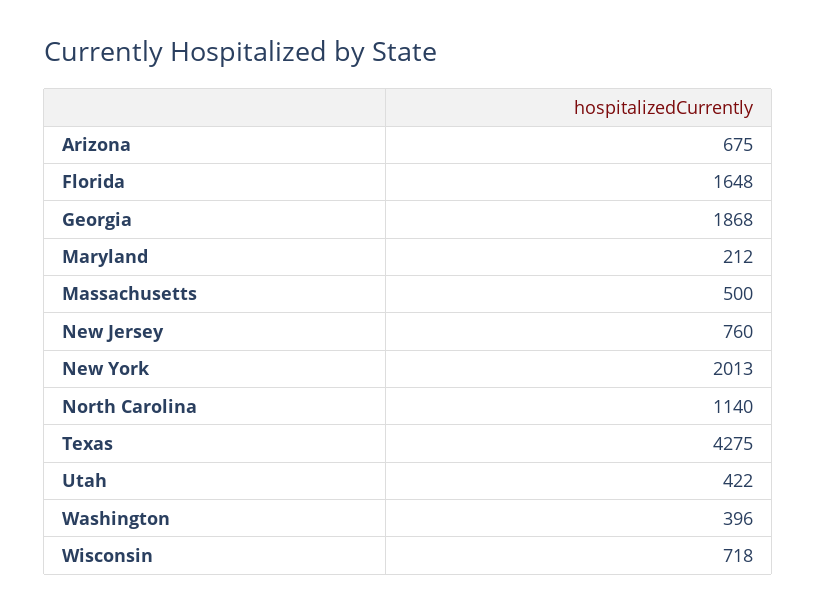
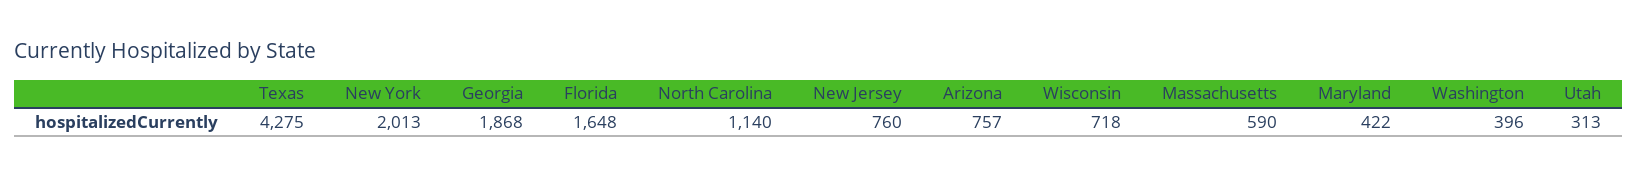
Arizona: 675 -> 757
Maryland: 212 -> 422
Massachusetts: 500 -> 590
Utah: 422 -> 313

